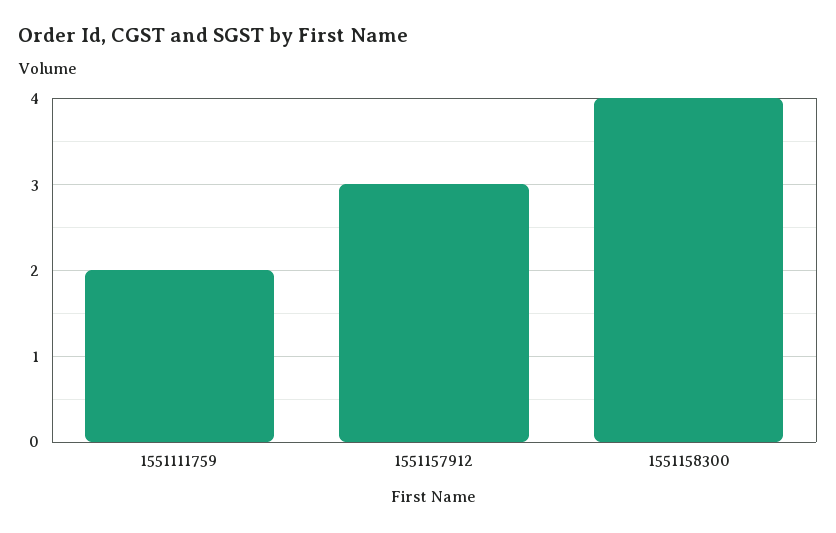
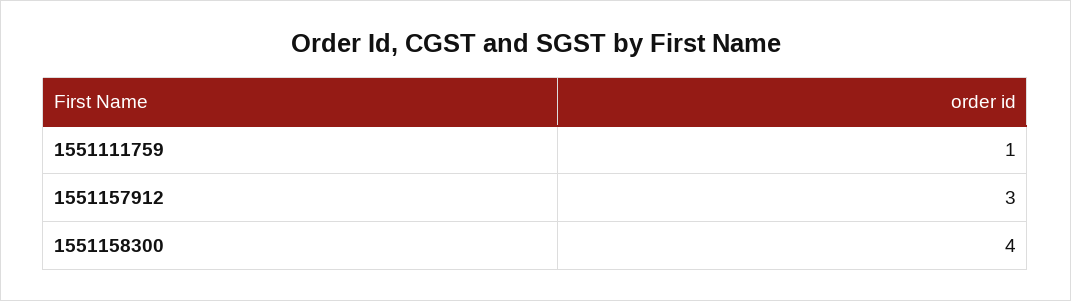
1551111759: 2 -> 1

